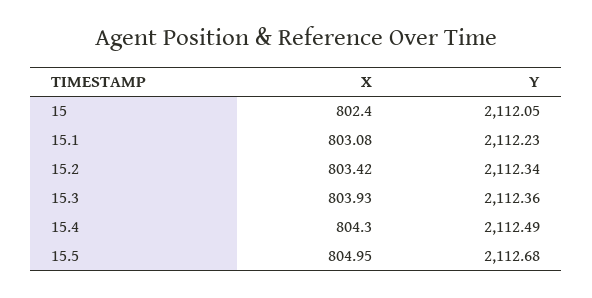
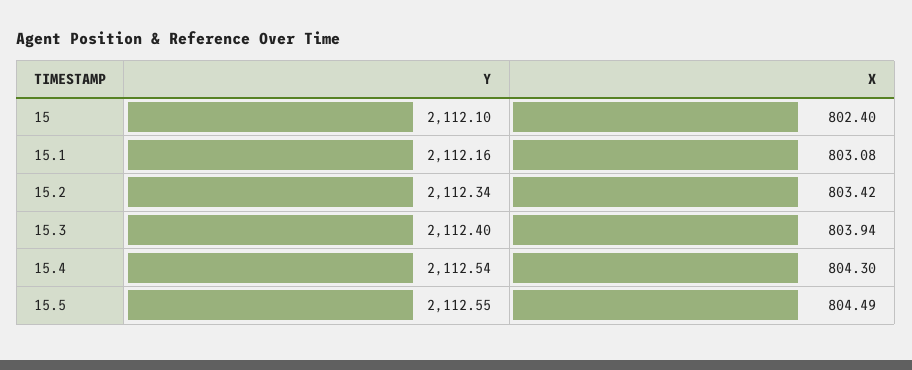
Y, 15: 2112.05 -> 2112.1
Y, 15.1: 2112.23 -> 2112.16
X, 15.3: 803.93 -> 803.94
Y, 15.3: 2112.36 -> 2112.4
Y, 15.4: 2112.49 -> 2112.54
X, 15.5: 804.95 -> 804.49
Y, 15.5: 2112.68 -> 2112.55

